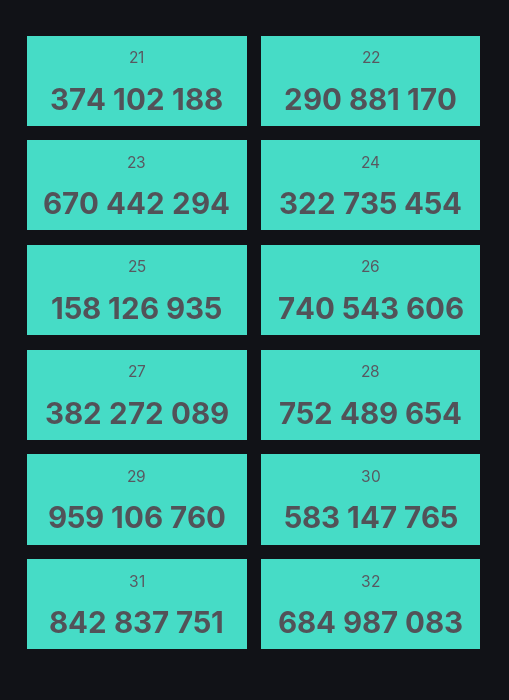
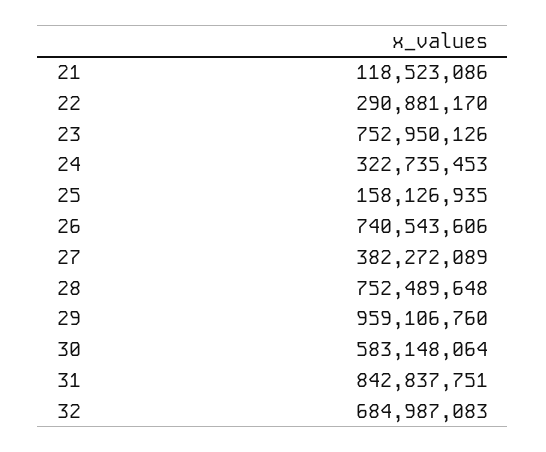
21: 374102188 -> 118523086
23: 670442294 -> 752950126
24: 322735454 -> 322735453
28: 752489654 -> 752489648
30: 583147765 -> 583148064

